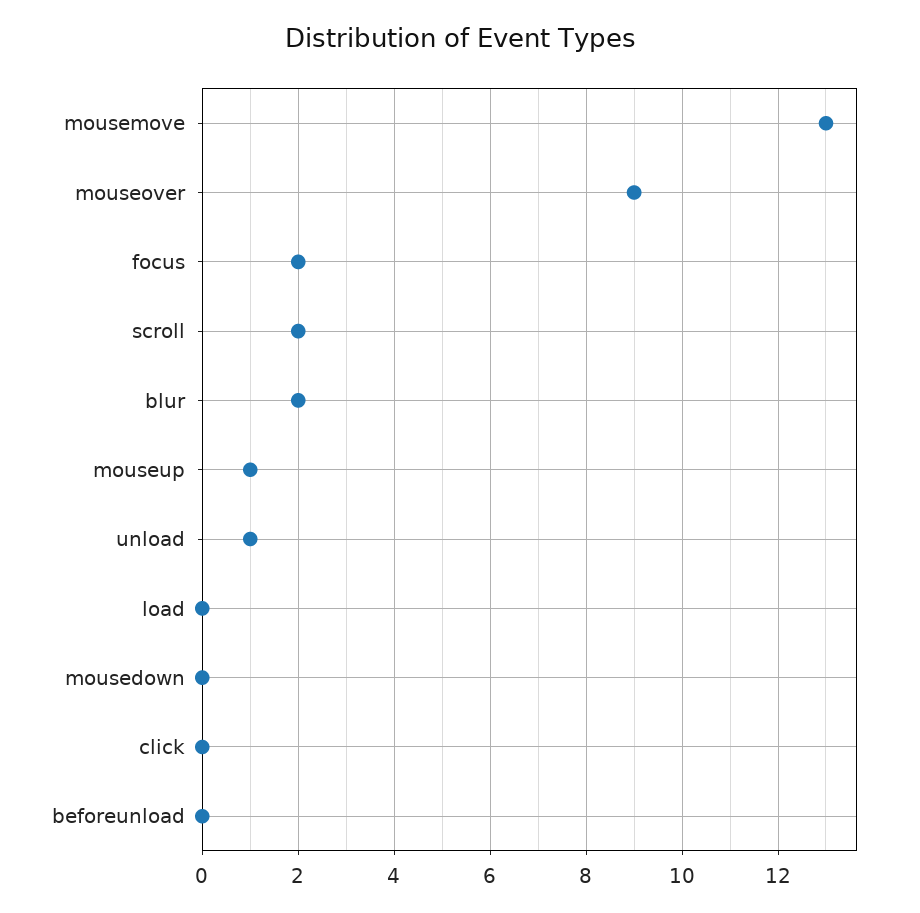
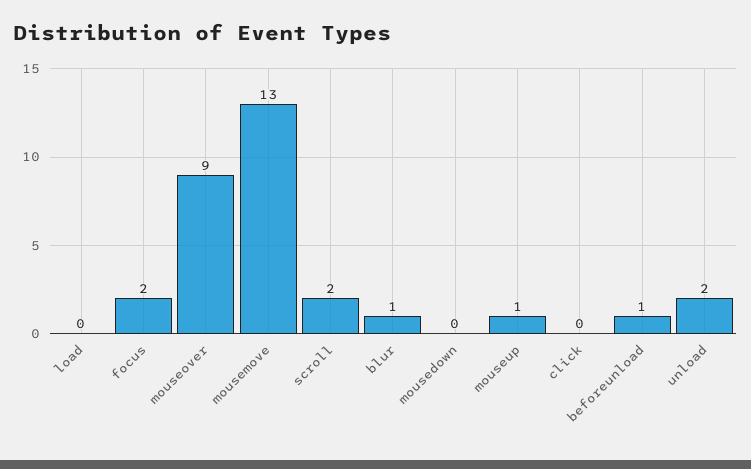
blur: 2 -> 1
unload: 1 -> 2
beforeunload: 0 -> 1

